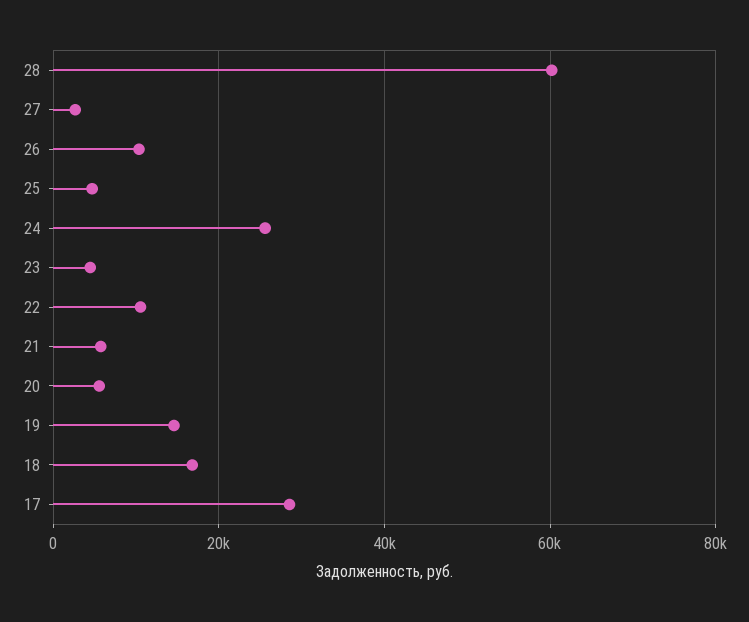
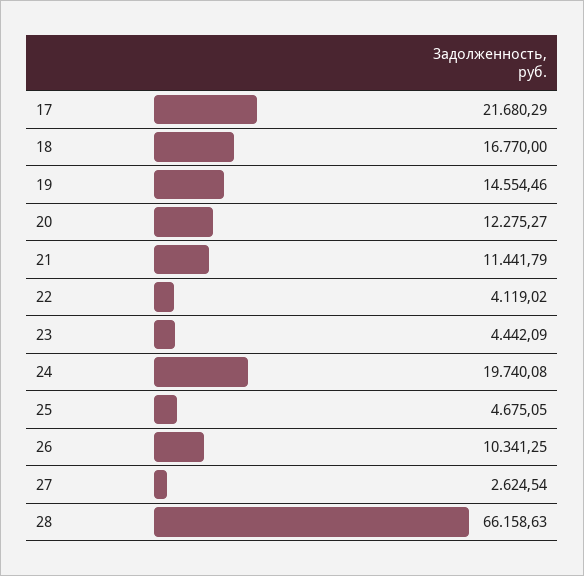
28: 60000 -> 66158.63
24: 26000 -> 19740.08
22: 10000 -> 4119.02
21: 6000 -> 11441.79
20: 6000 -> 12275.27
17: 28000 -> 21680.29

